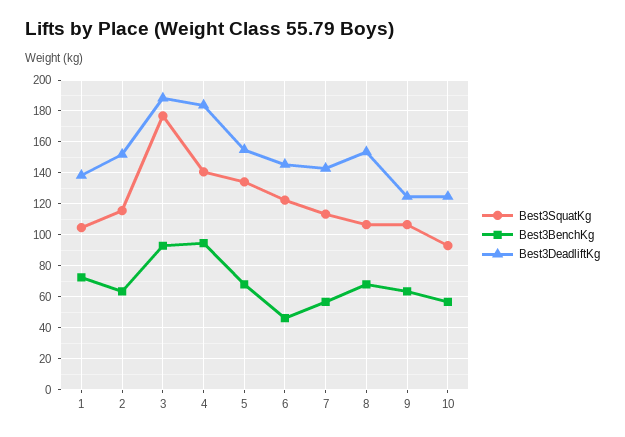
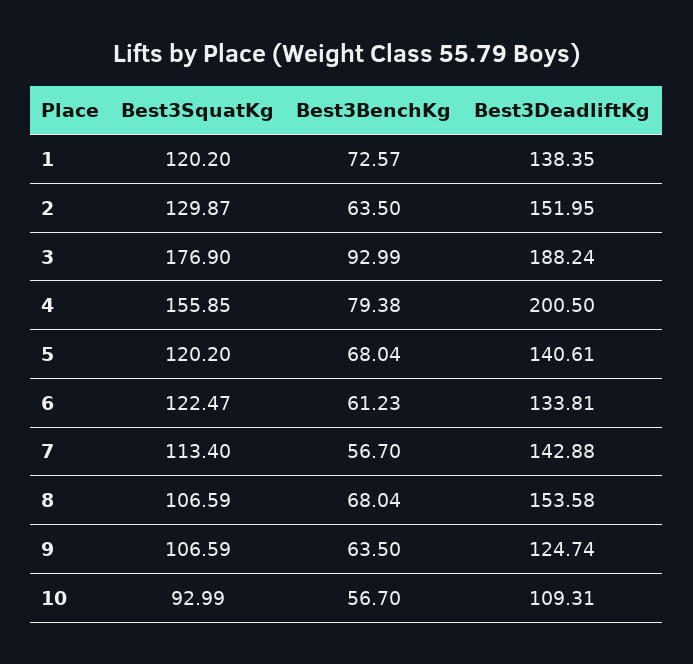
Best3SquatKg, 1: 105 -> 120.2
Best3SquatKg, 2: 115 -> 129.87
Best3SquatKg, 4: 140 -> 155.85
Best3BenchKg, 4: 95 -> 79.38
Best3DeadliftKg, 4: 185 -> 200.5
Best3SquatKg, 5: 135 -> 120.2
Best3DeadliftKg, 5: 155 -> 140.61
Best3BenchKg, 6: 45 -> 61.23
Best3DeadliftKg, 6: 145 -> 133.81
Best3DeadliftKg, 10: 125 -> 109.31

